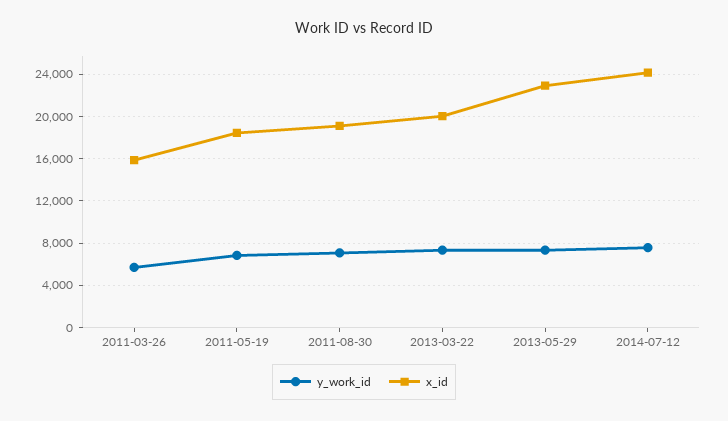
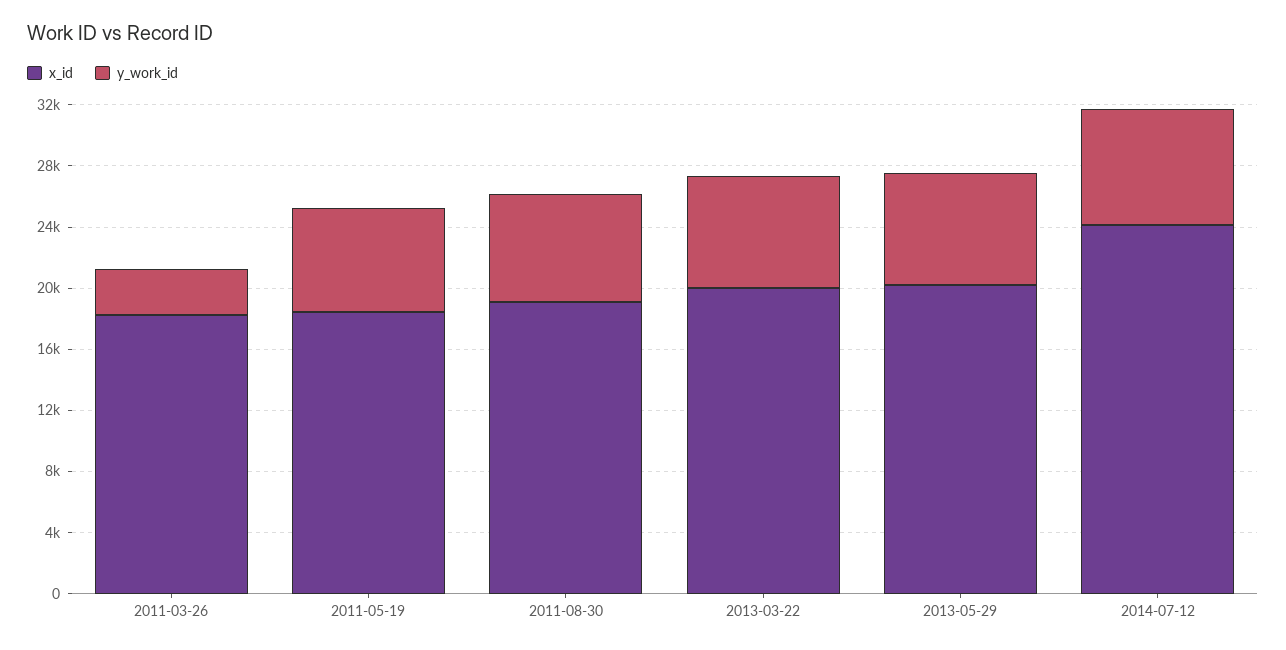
y_work_id, 2011-03-26: 6000 -> 3000
x_id, 2011-03-26: 16000 -> 18000
x_id, 2013-05-29: 23000 -> 20000

